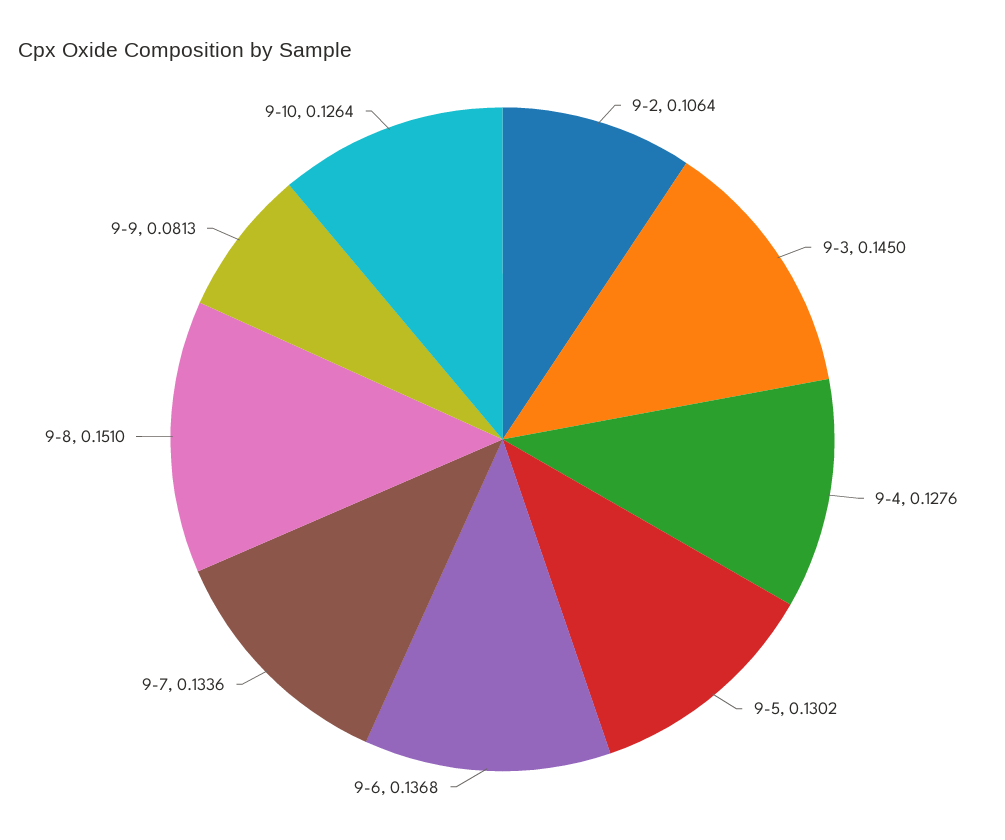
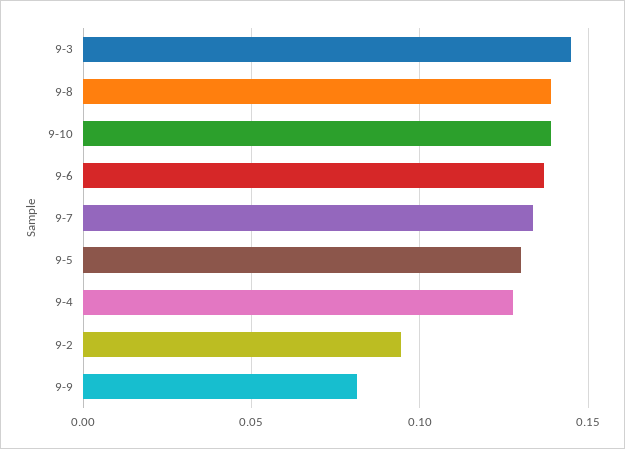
9-2: 0.1064 -> 0.095
9-8: 0.151 -> 0.14
9-10: 0.1264 -> 0.14

